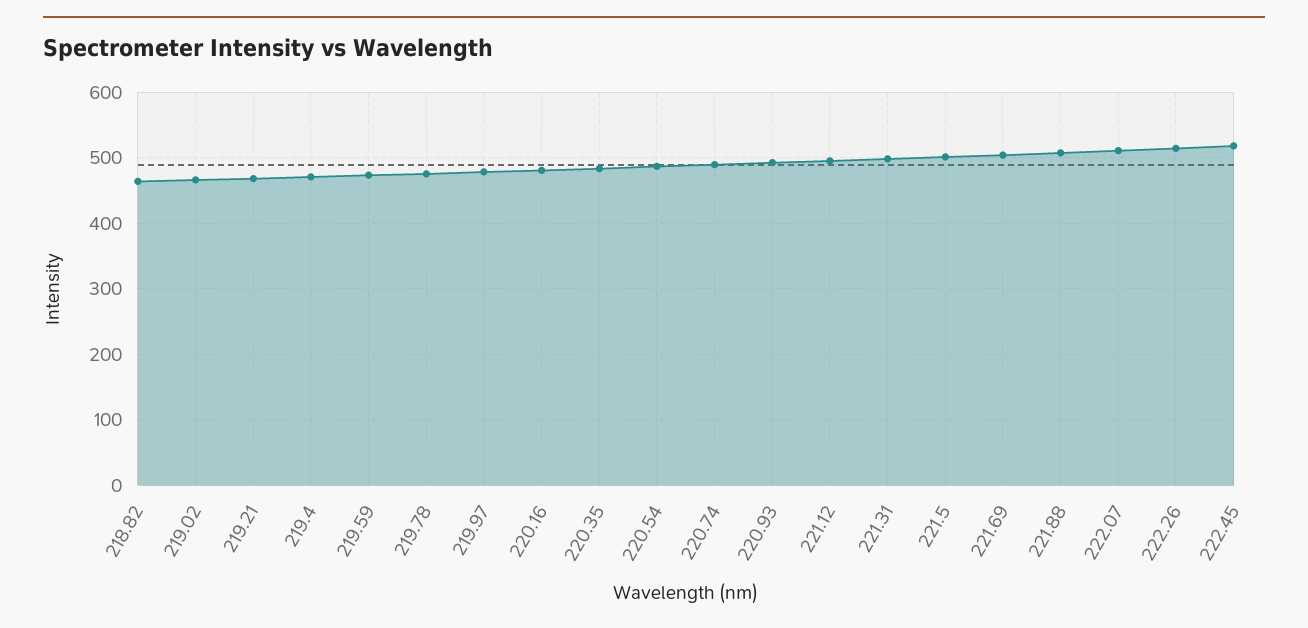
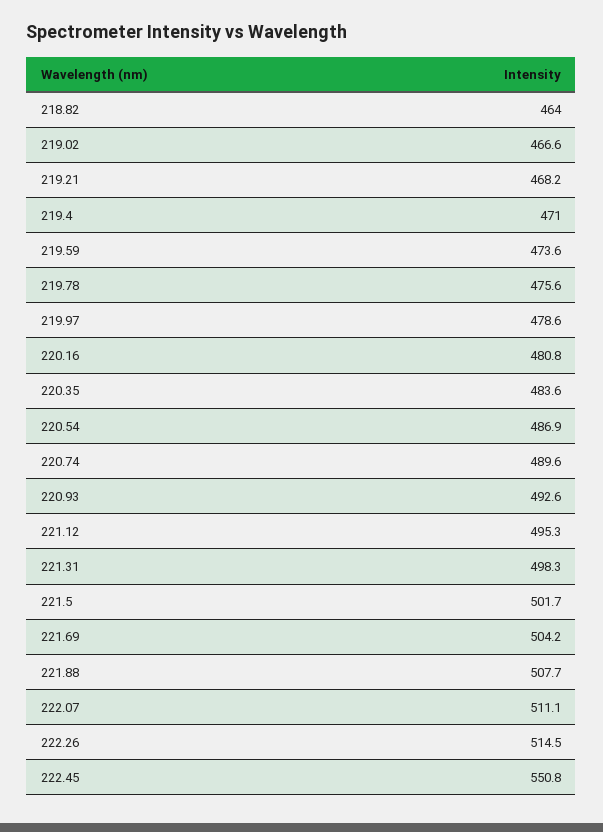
222.45: 520 -> 550.8

